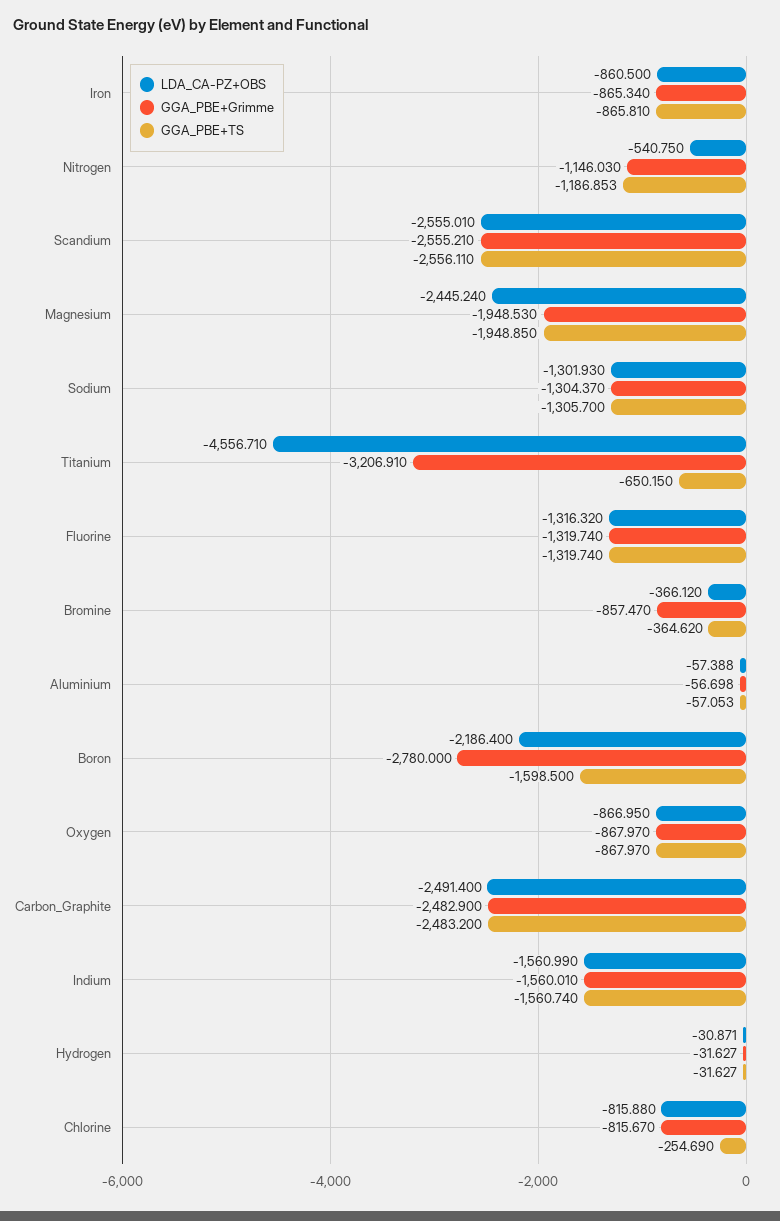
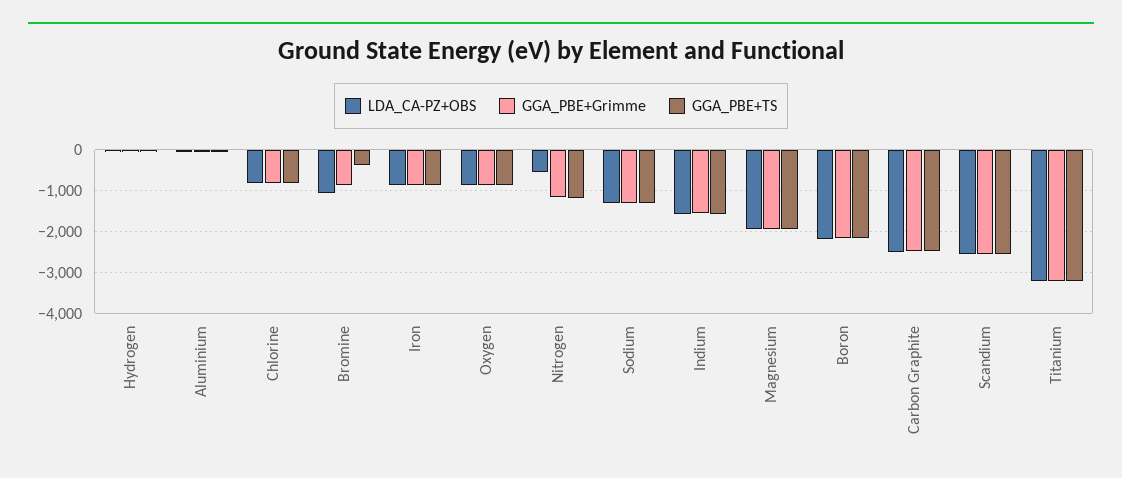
LDA_CA-PZ+OBS, Magnesium: -2445.24 -> -2000
LDA_CA-PZ+OBS, Titanium: -4556.71 -> -3200
GGA_PBE+TS, Titanium: -650.15 -> -3200
LDA_CA-PZ+OBS, Fluorine: -1316.32 -> none
GGA_PBE+Grimme, Fluorine: -1319.74 -> none
GGA_PBE+TS, Fluorine: -1319.74 -> none
LDA_CA-PZ+OBS, Bromine: -366.12 -> -1000
GGA_PBE+Grimme, Boron: -2780 -> -2200
GGA_PBE+TS, Boron: -1598.5 -> -2200
GGA_PBE+TS, Chlorine: -254.69 -> -800

